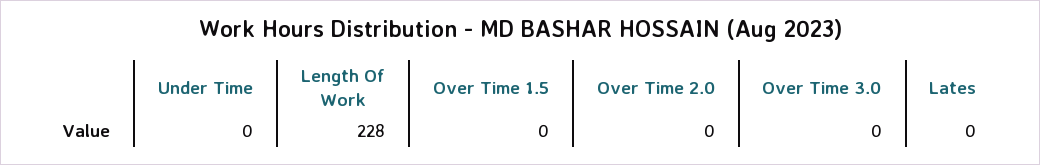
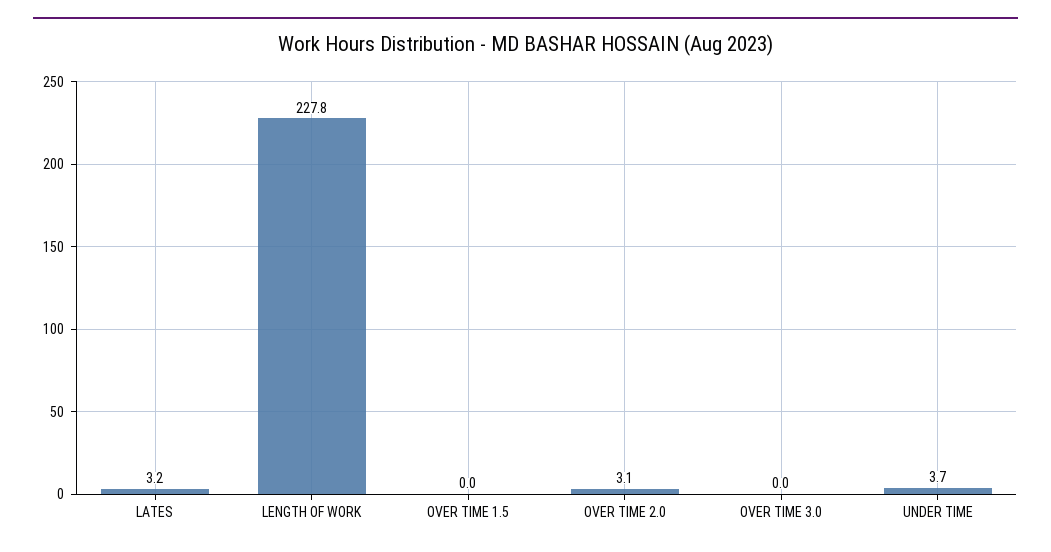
Under Time: 0 -> 3.7
Over Time 2.0: 0 -> 3.1
Lates: 0 -> 3.2

